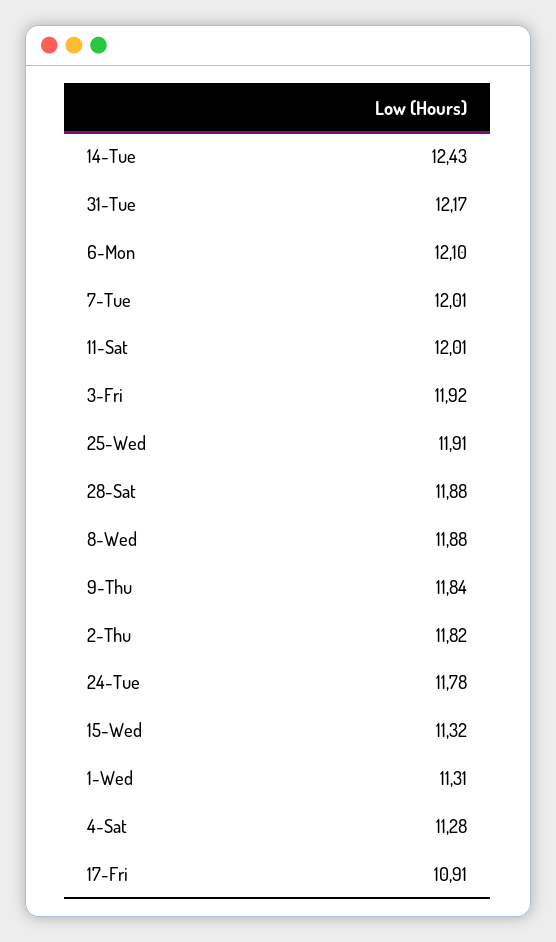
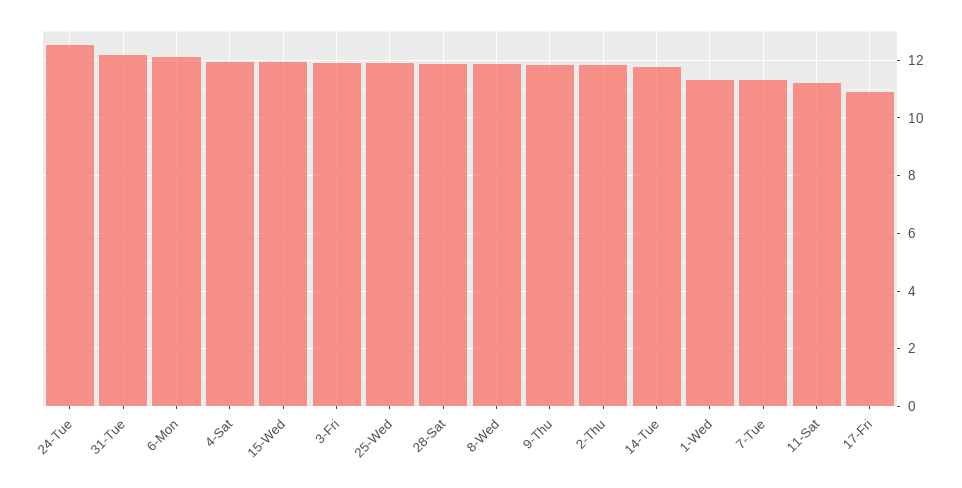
14-Tue: 12.43 -> 11.75
7-Tue: 12.01 -> 11.25
11-Sat: 12.01 -> 11.25
24-Tue: 11.78 -> 12.5
15-Wed: 11.32 -> 12
4-Sat: 11.28 -> 12

